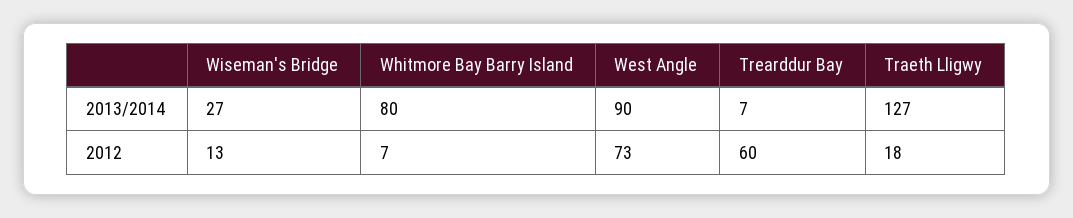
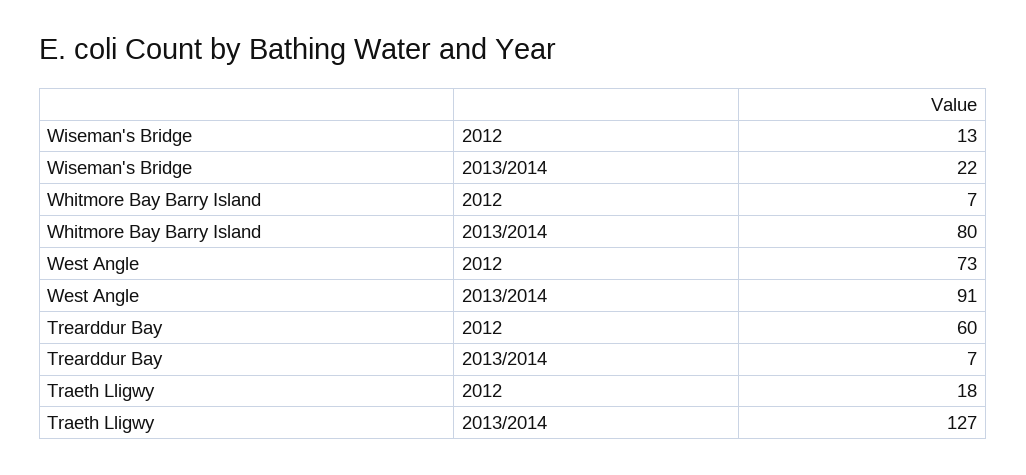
Wiseman's Bridge, 2013/2014: 27 -> 22
West Angle, 2013/2014: 90 -> 91

